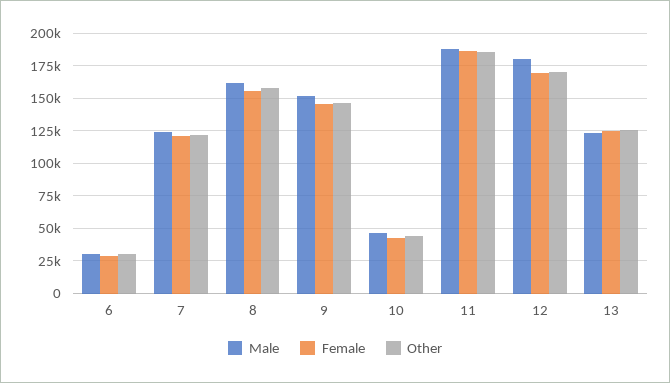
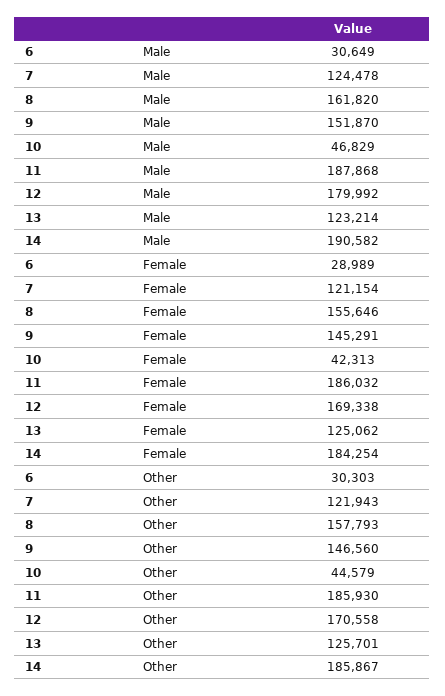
Male, 14: none -> 190582
Female, 14: none -> 184254
Other, 14: none -> 185867

